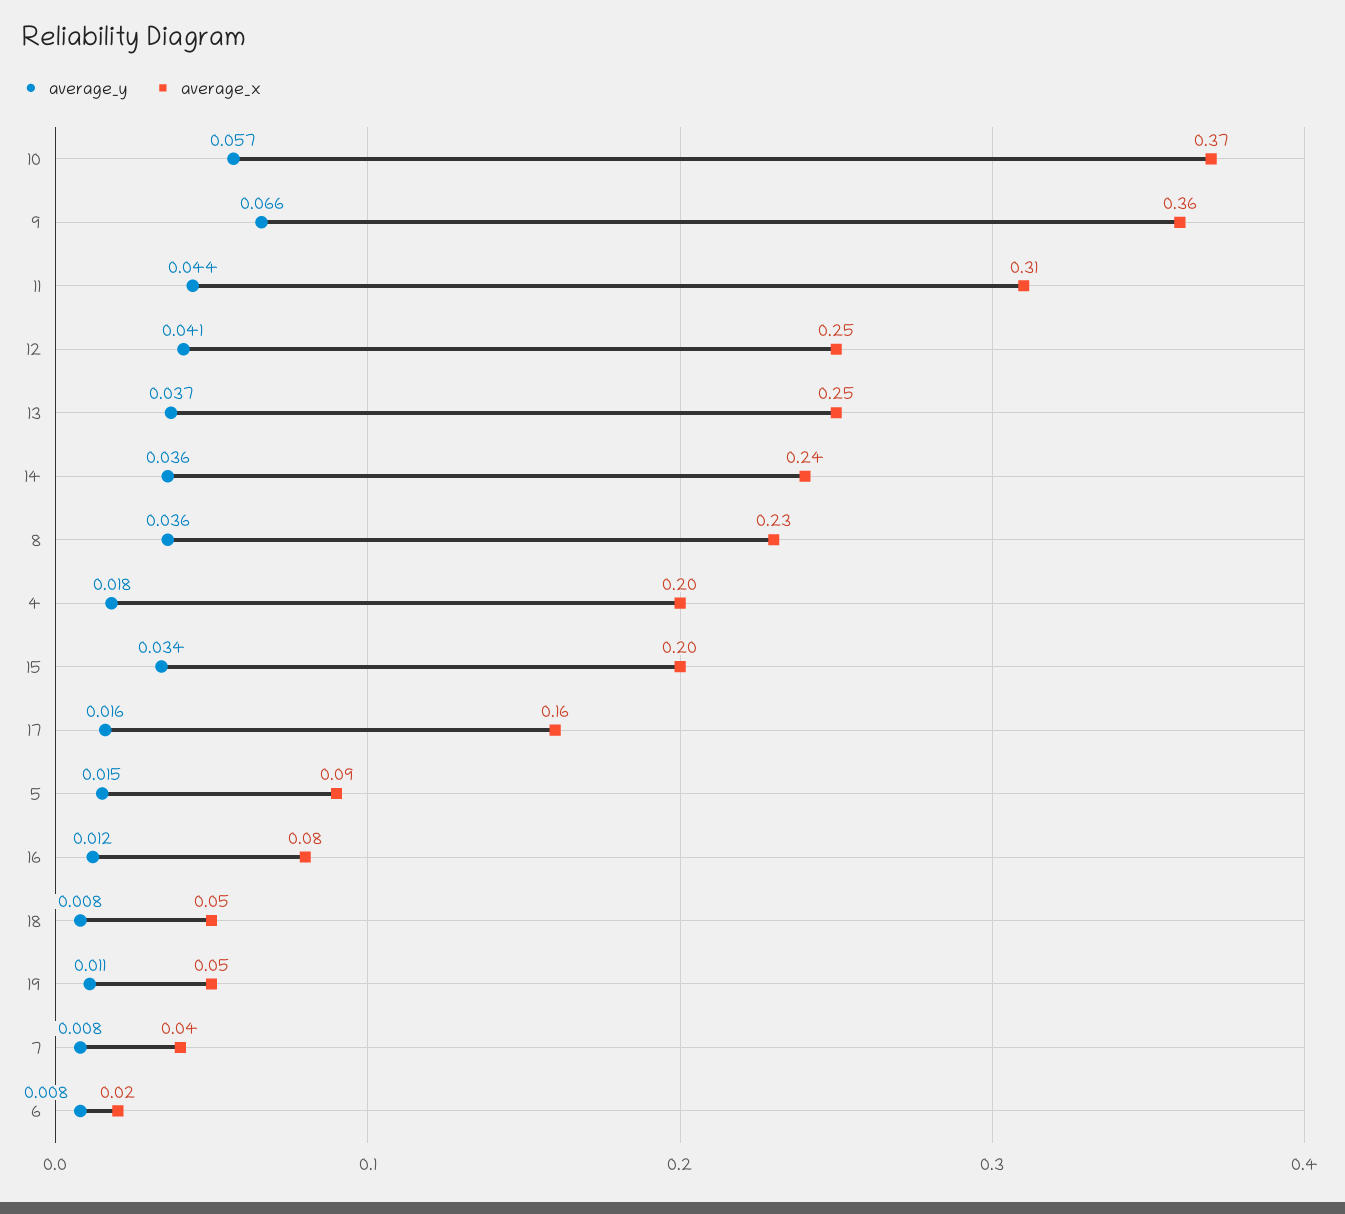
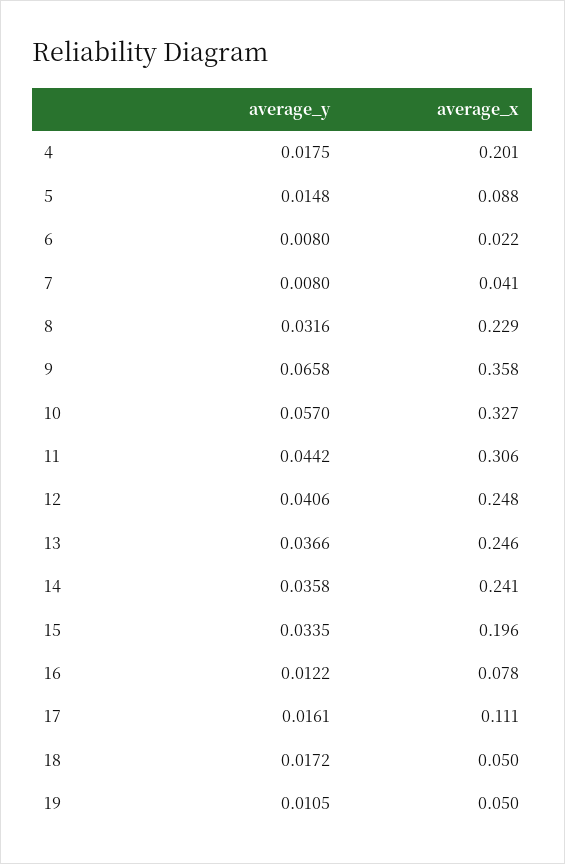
average_x, 10: 0.37 -> 0.327
average_y, 8: 0.036 -> 0.0316
average_x, 17: 0.16 -> 0.111
average_y, 18: 0.008 -> 0.0172

